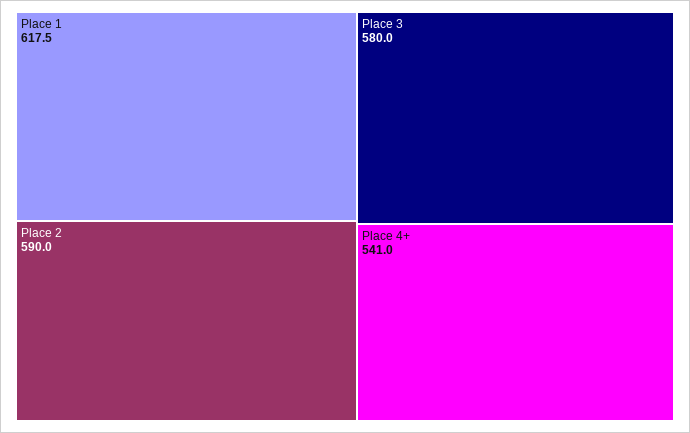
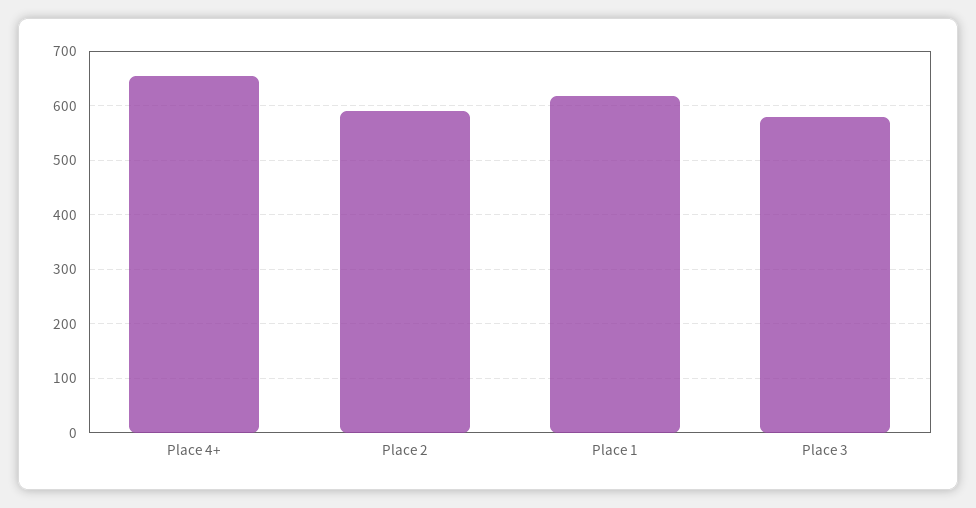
Place 4+: 541 -> 660

